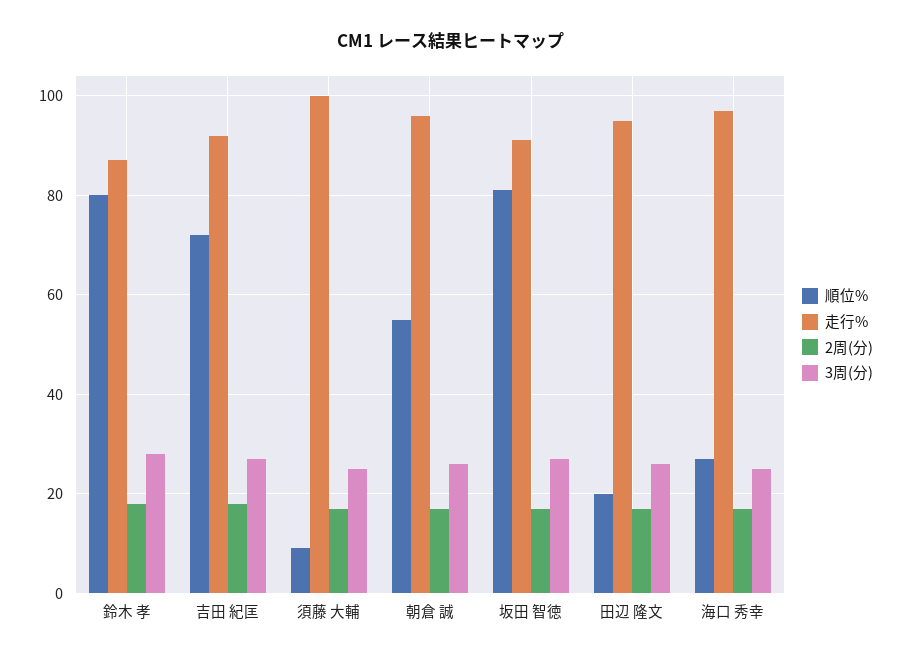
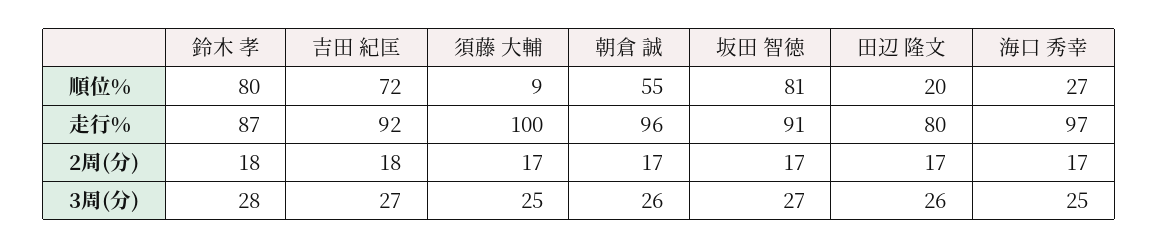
走行%, 田辺 隆文: 95 -> 80

